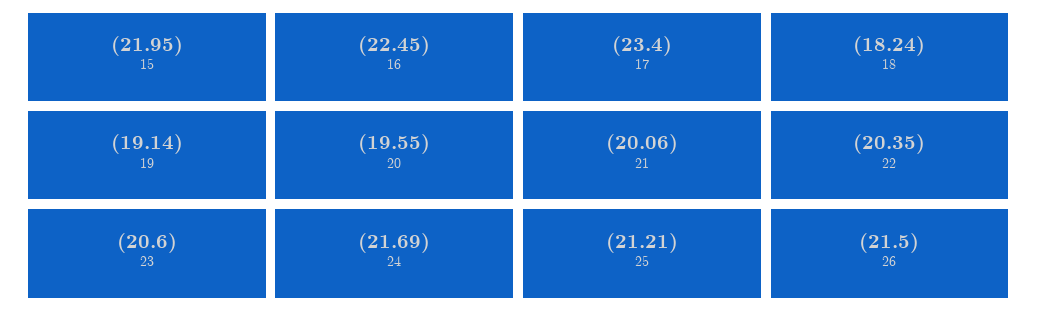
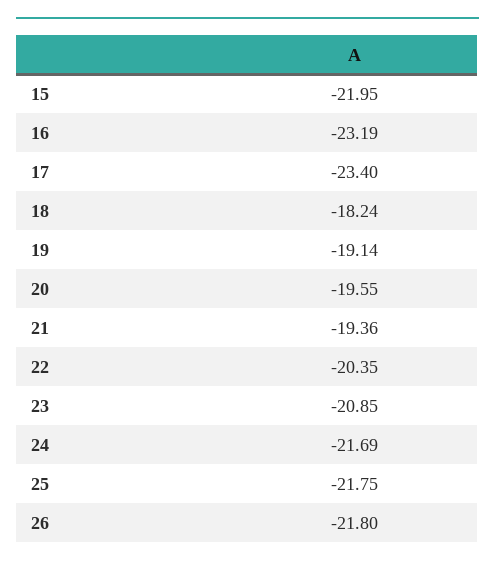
16: -22.45 -> -23.19
21: -20.06 -> -19.36
23: -20.6 -> -20.85
25: -21.21 -> -21.75
26: -21.5 -> -21.8

